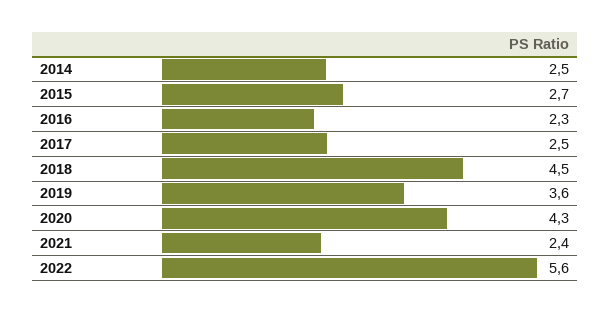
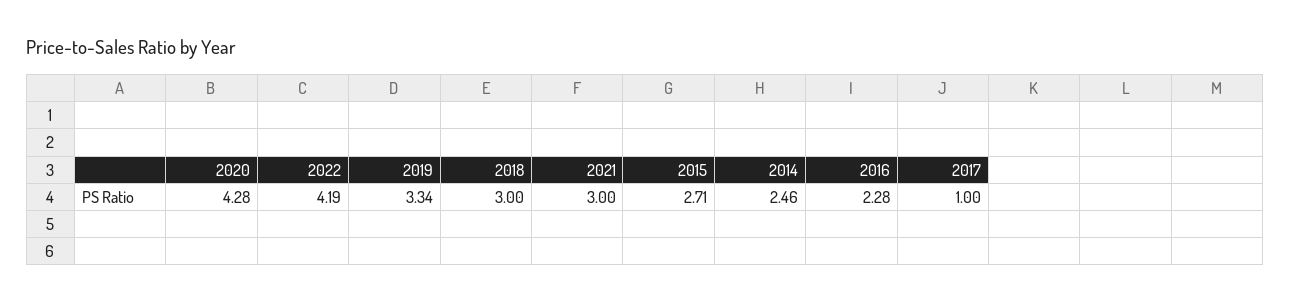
2017: 2.5 -> 1
2018: 4.5 -> 3
2019: 3.6 -> 3.34
2021: 2.4 -> 3
2022: 5.6 -> 4.19

